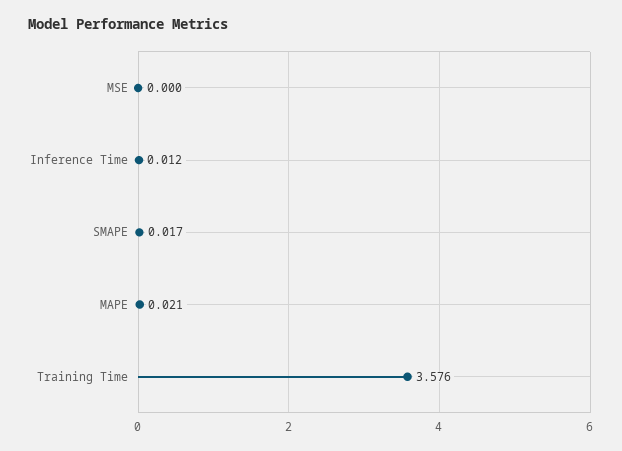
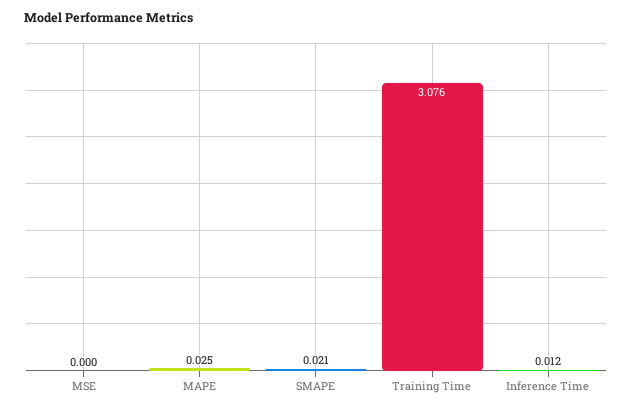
SMAPE: 0.017 -> 0.021
MAPE: 0.021 -> 0.025
Training Time: 3.576 -> 3.076

